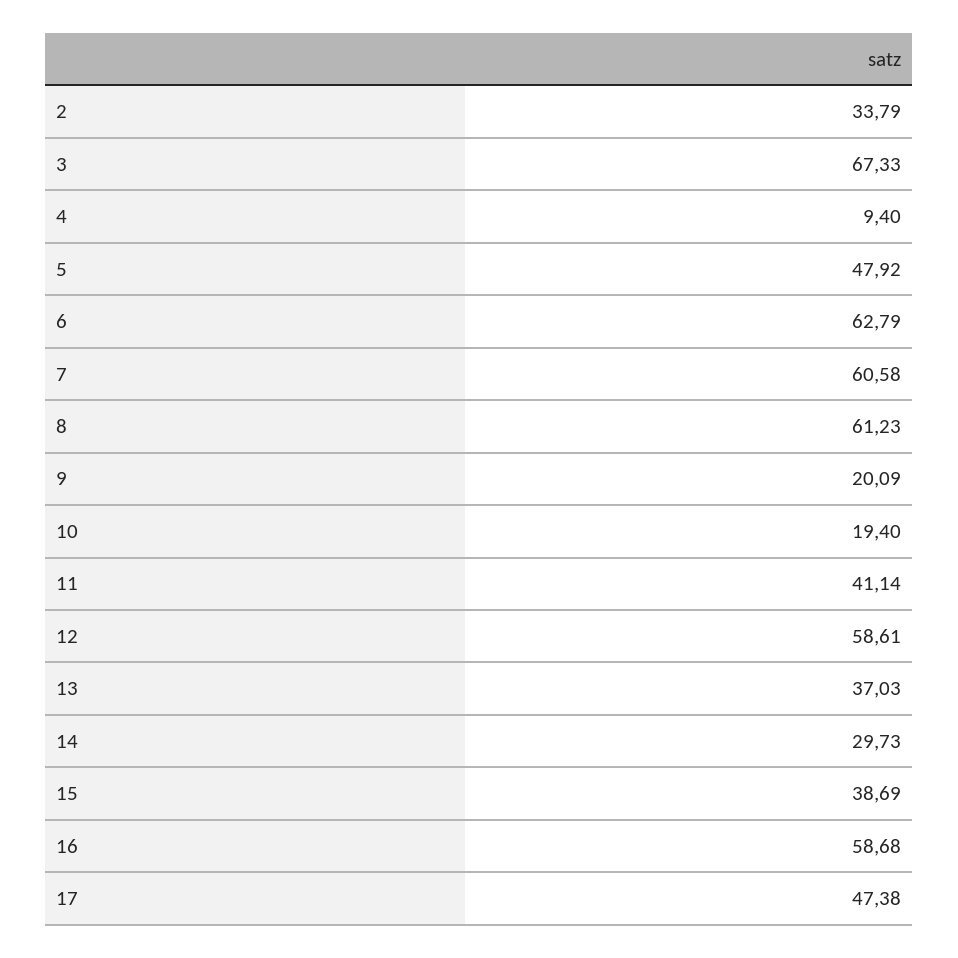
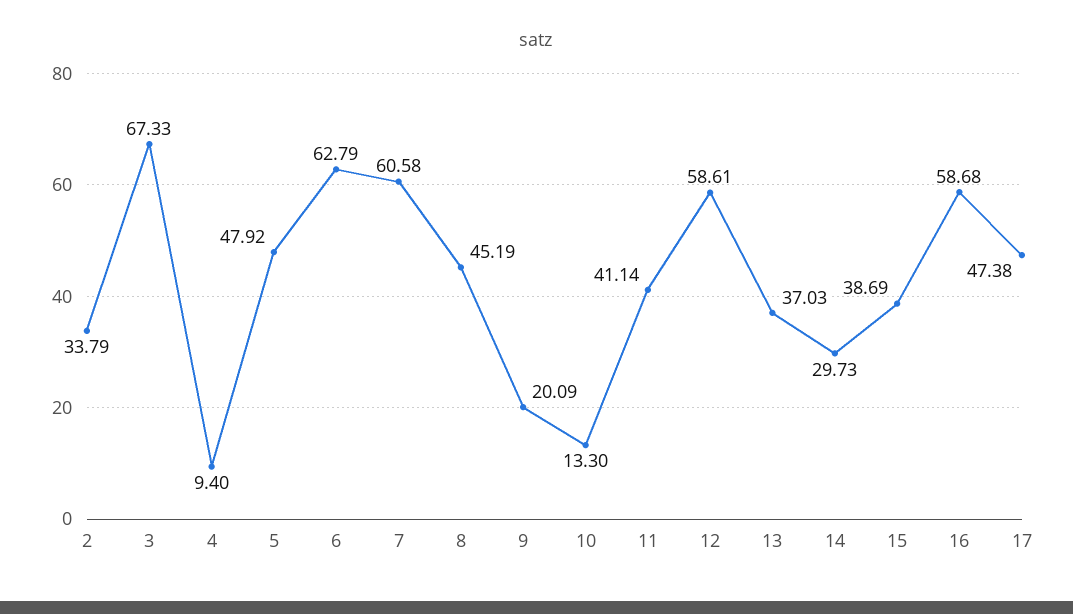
8: 61.23 -> 45.19
10: 19.4 -> 13.3

